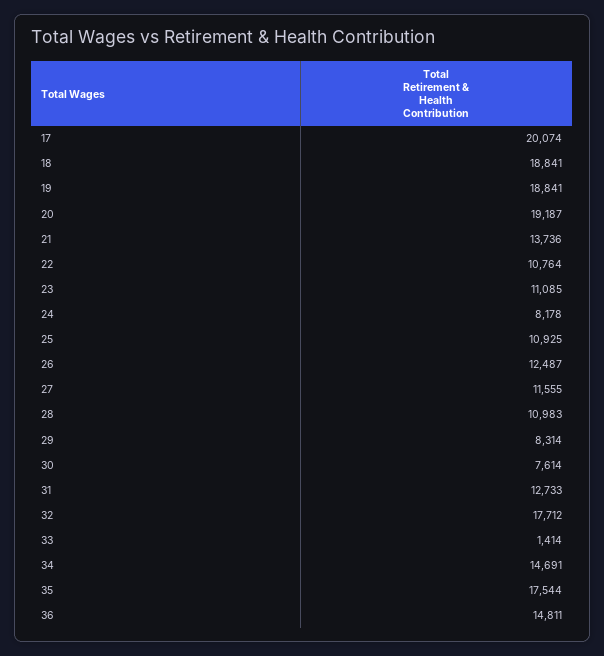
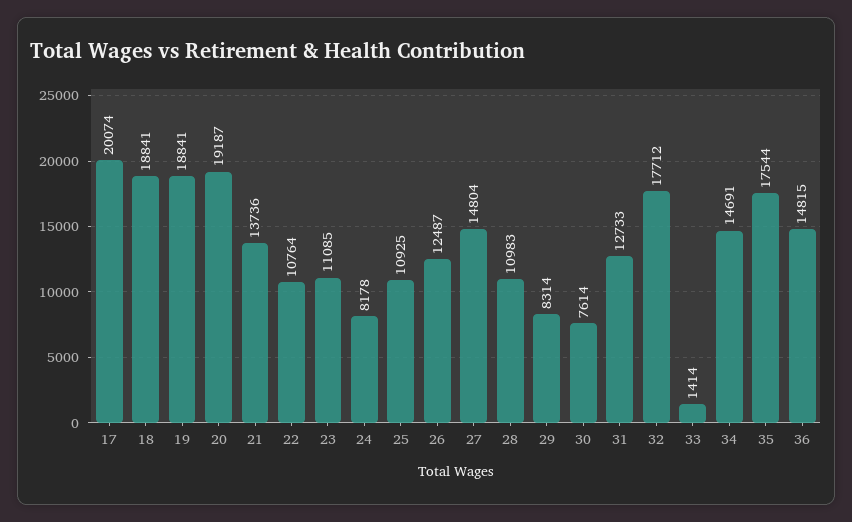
27: 11555 -> 14804
36: 14811 -> 14815

